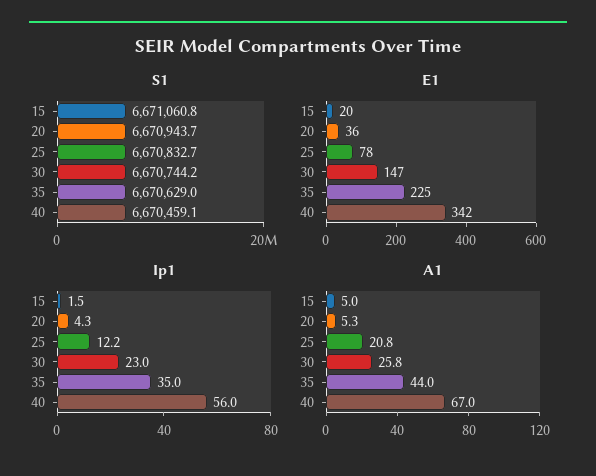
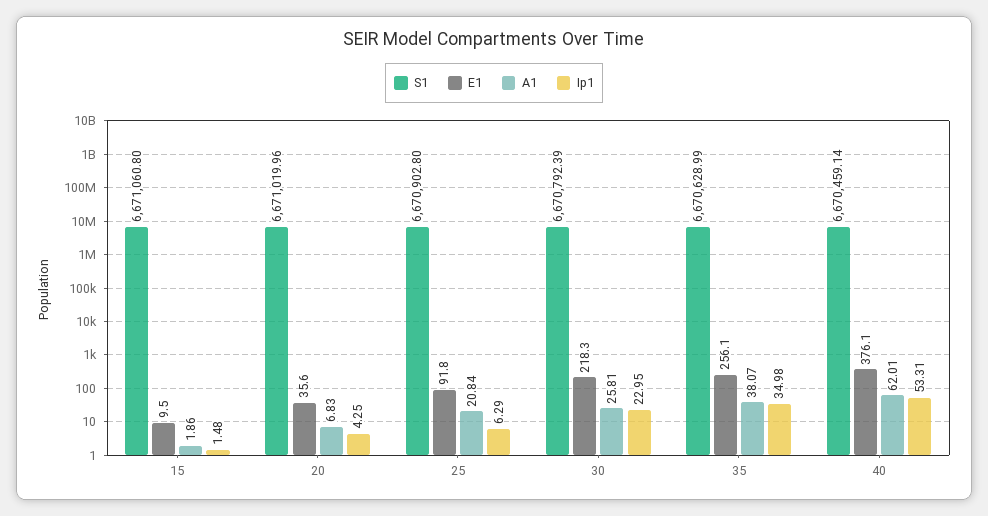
S1, 20: 6670943.7 -> 6671019.96
S1, 25: 6670832.7 -> 6670902.8
S1, 30: 6670744.2 -> 6670792.39
E1, 15: 20 -> 9.5
E1, 25: 78 -> 91.8
E1, 30: 147 -> 218.3
E1, 35: 225 -> 256.1
E1, 40: 342 -> 376.1
Ip1, 25: 12.2 -> 6.29
Ip1, 40: 56 -> 53.31
A1, 15: 5 -> 1.86
A1, 20: 5.3 -> 6.83
A1, 35: 44 -> 38.07
A1, 40: 67 -> 62.01

